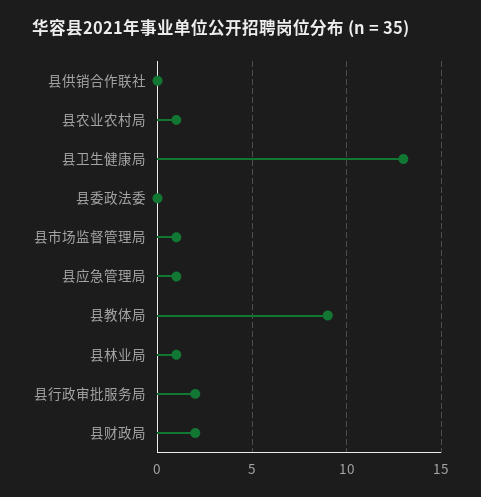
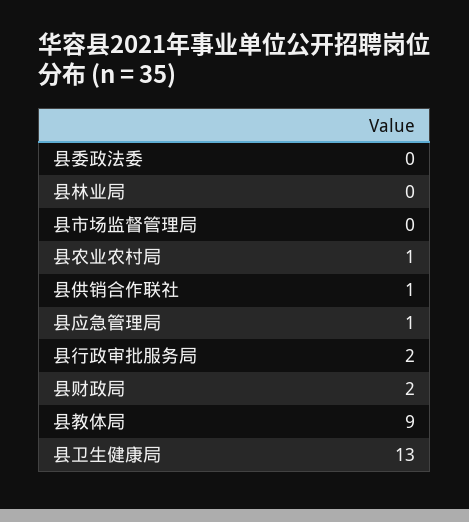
县供销合作联社: 0 -> 1
县市场监督管理局: 1 -> 0
县林业局: 1 -> 0

